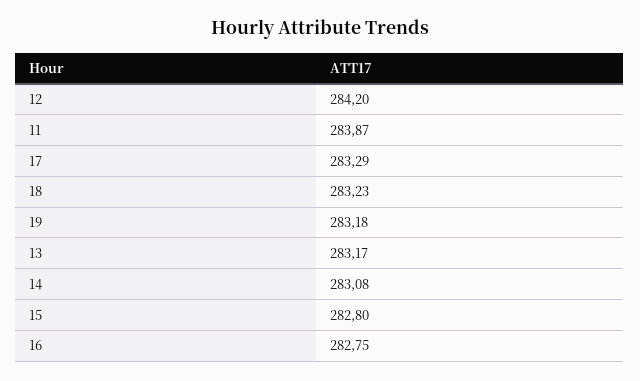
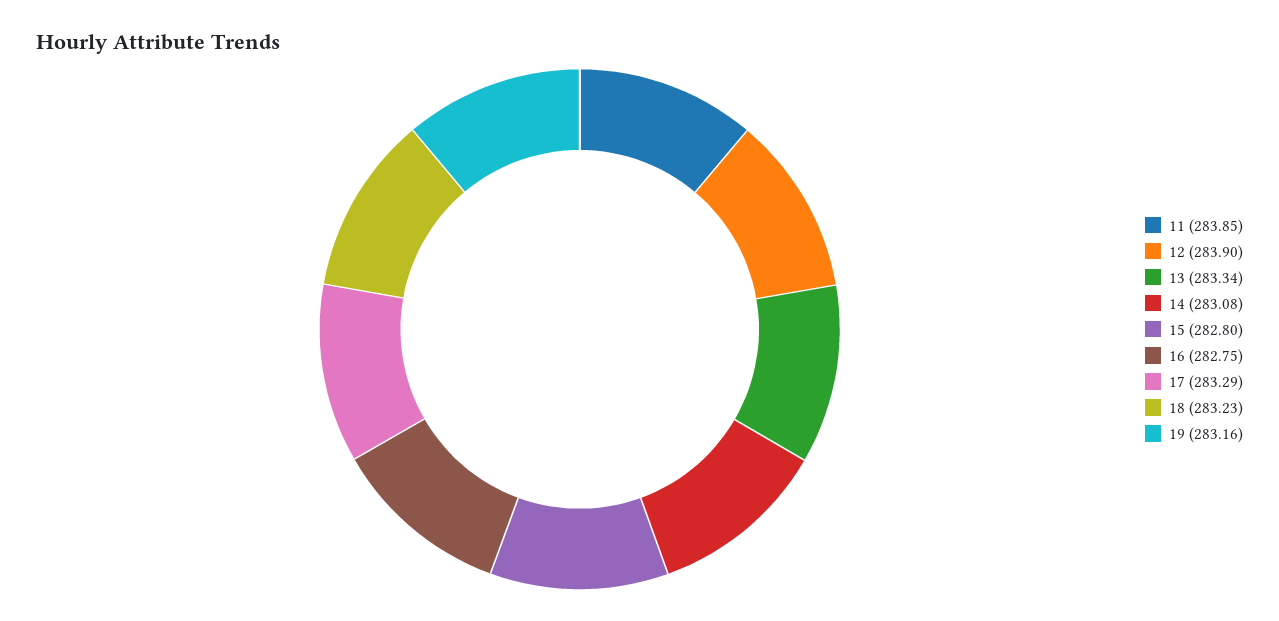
12: 284.2 -> 283.9
11: 283.87 -> 283.85
19: 283.18 -> 283.16
13: 283.17 -> 283.34

